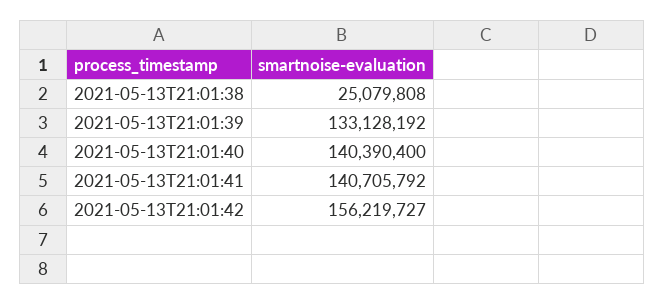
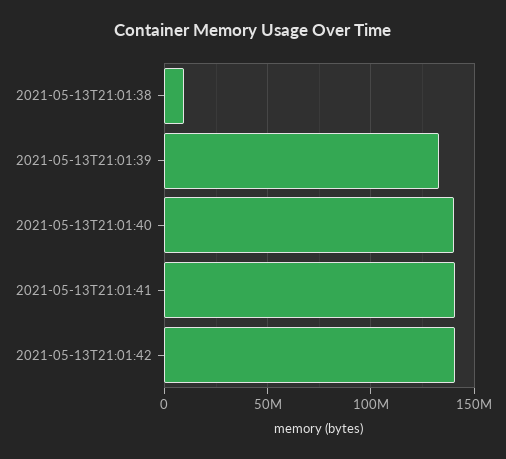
2021-05-13T21:01:38: 25079808 -> 10000000
2021-05-13T21:01:42: 156219727 -> 140000000

